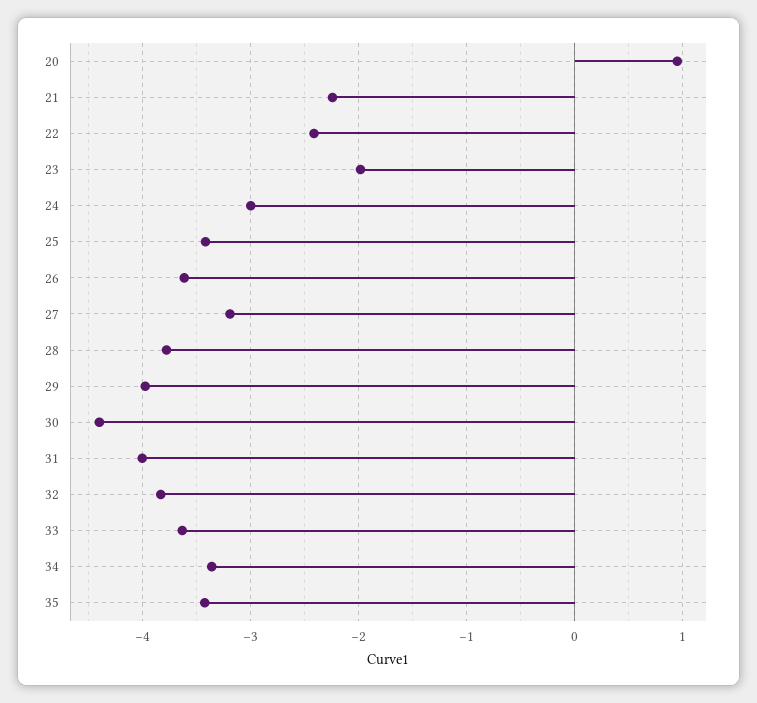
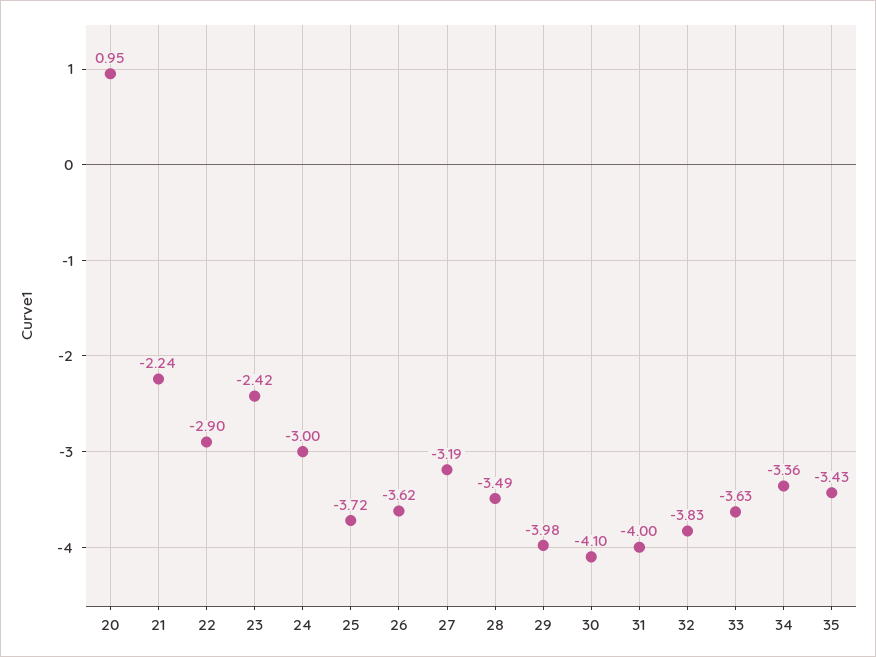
22: -2.4 -> -2.9
23: -2 -> -2.42
25: -3.4 -> -3.72
28: -3.8 -> -3.49
30: -4.4 -> -4.1

